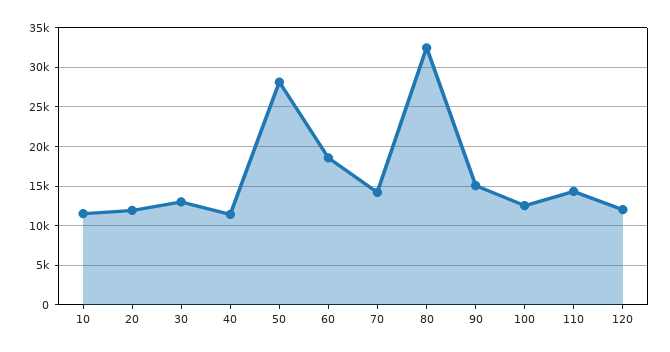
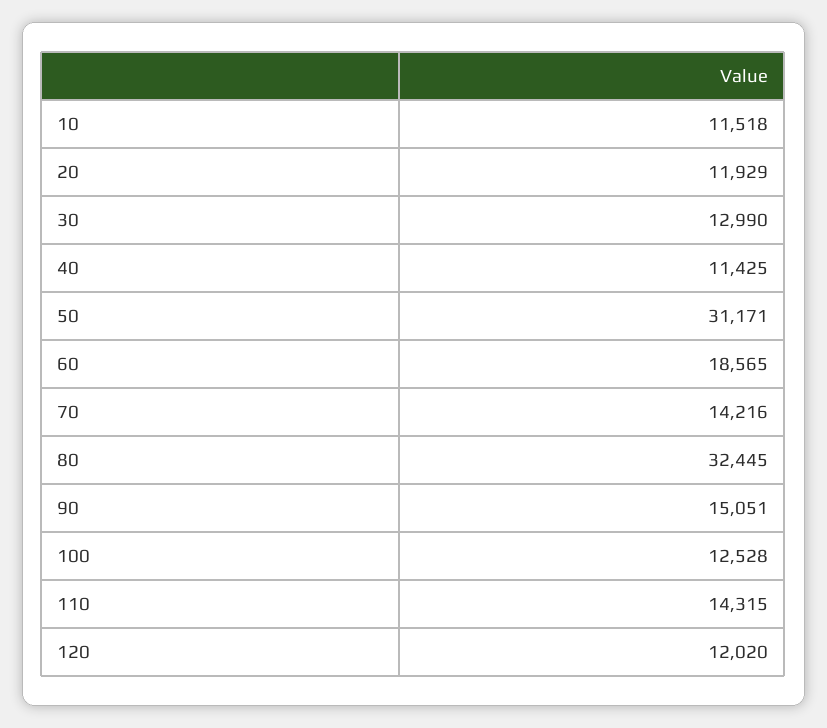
50: 28000 -> 31171

